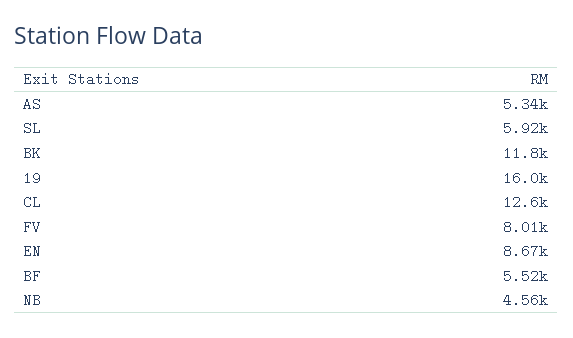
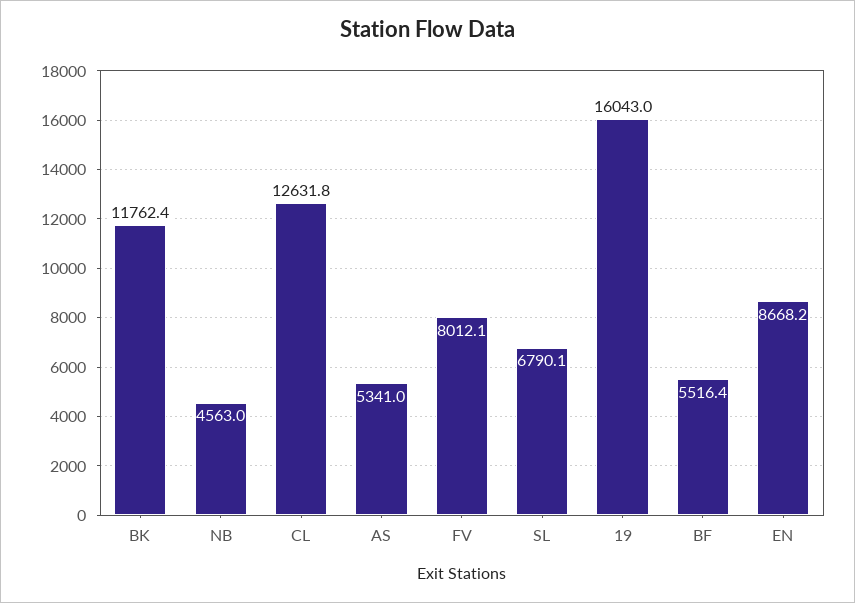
SL: 5920 -> 6790.1

